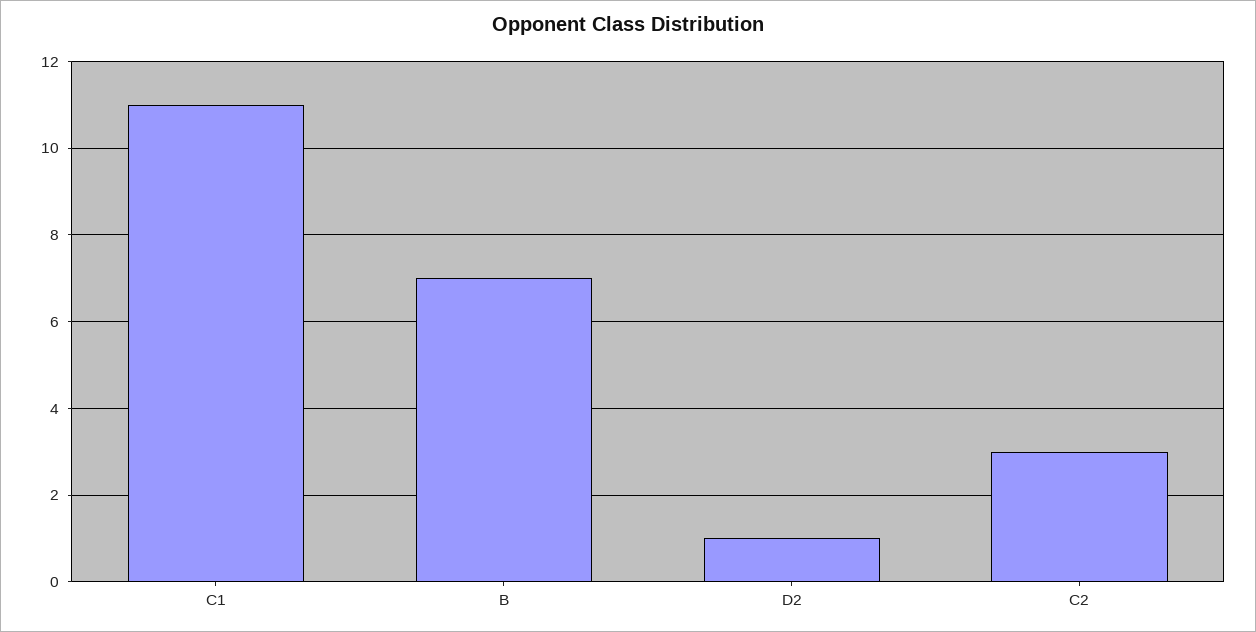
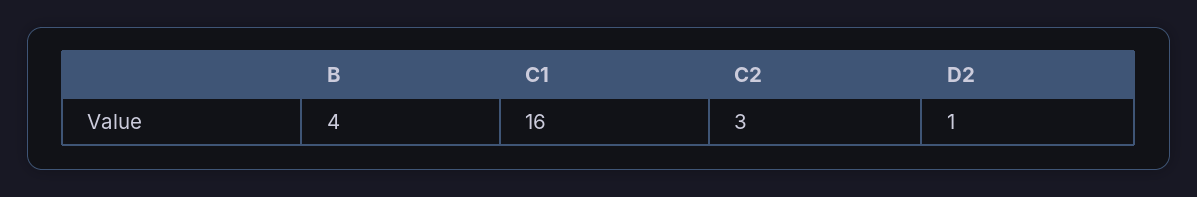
C1: 11 -> 16
B: 7 -> 4

